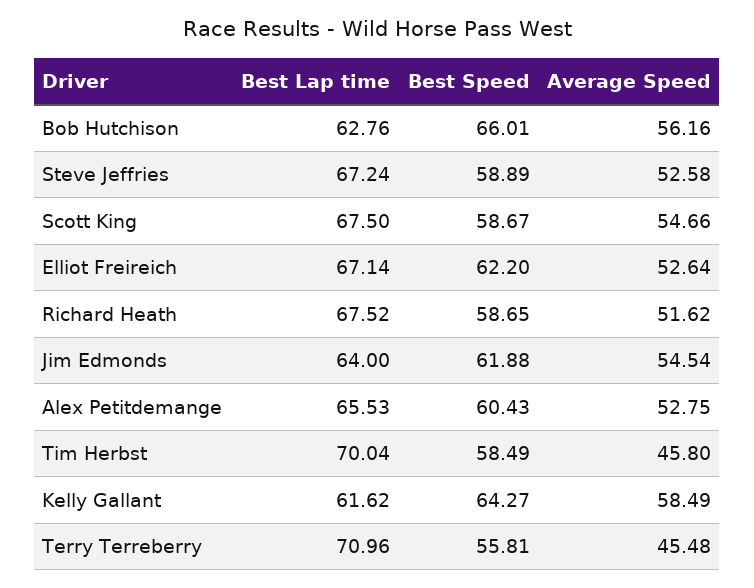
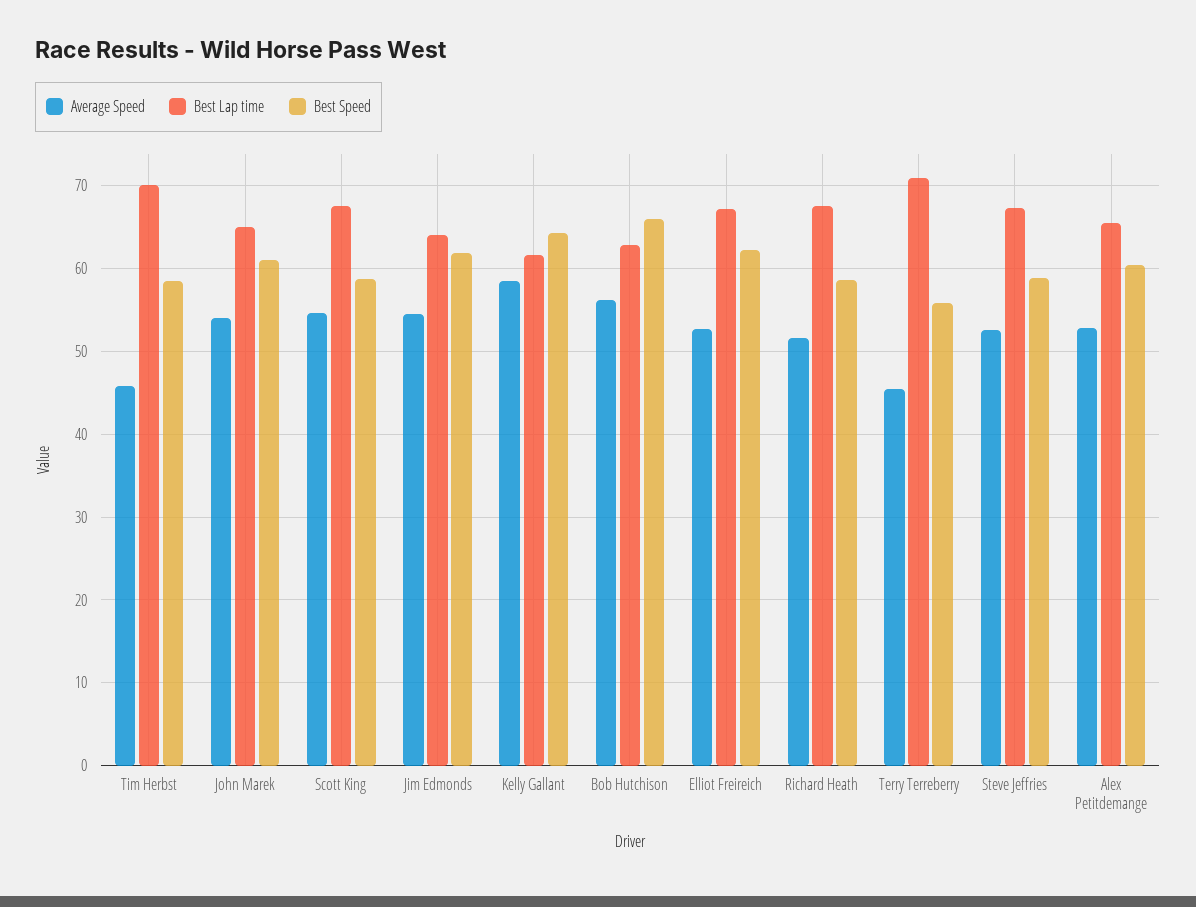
Average Speed, John Marek: none -> 54
Best Lap time, John Marek: none -> 65
Best Speed, John Marek: none -> 61

